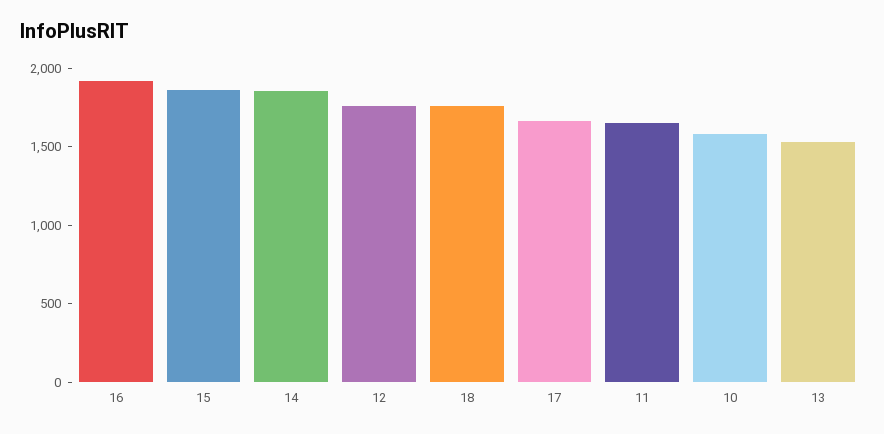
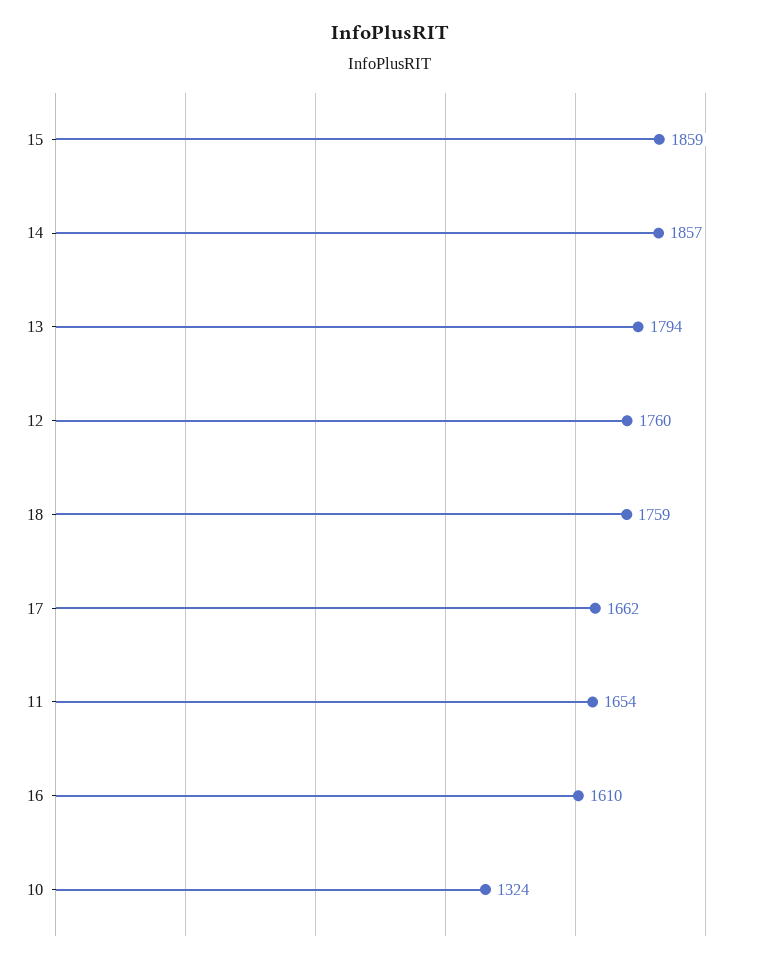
16: 1900 -> 1610
10: 1600 -> 1324
13: 1500 -> 1794

